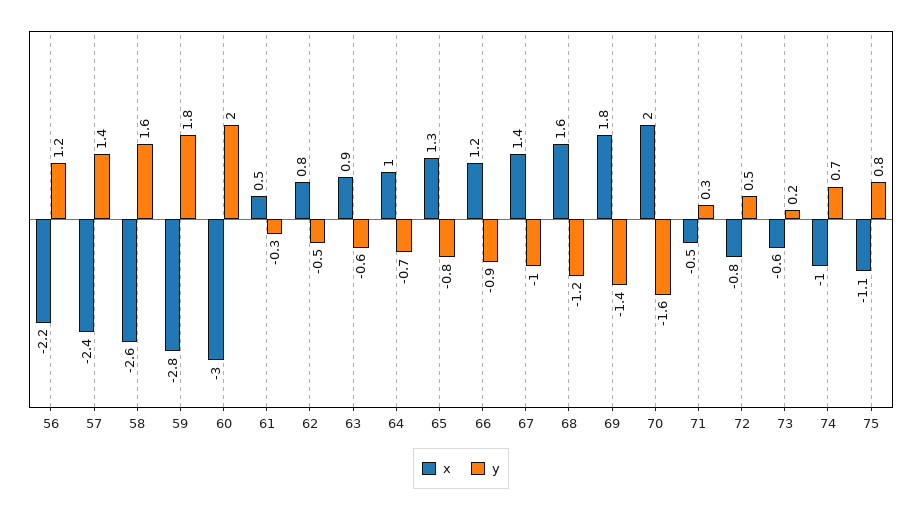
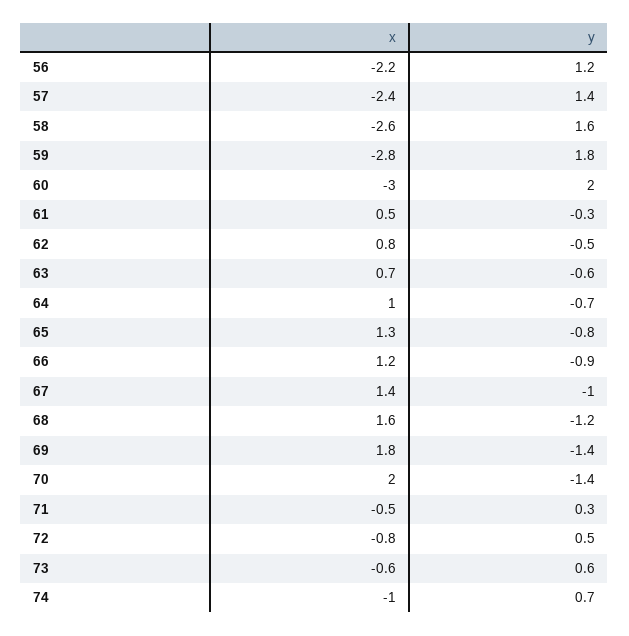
x, 63: 0.9 -> 0.7
y, 70: -1.6 -> -1.4
y, 73: 0.2 -> 0.6
x, 75: -1.1 -> none
y, 75: 0.8 -> none

